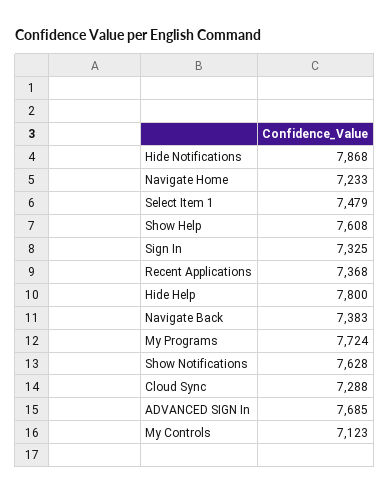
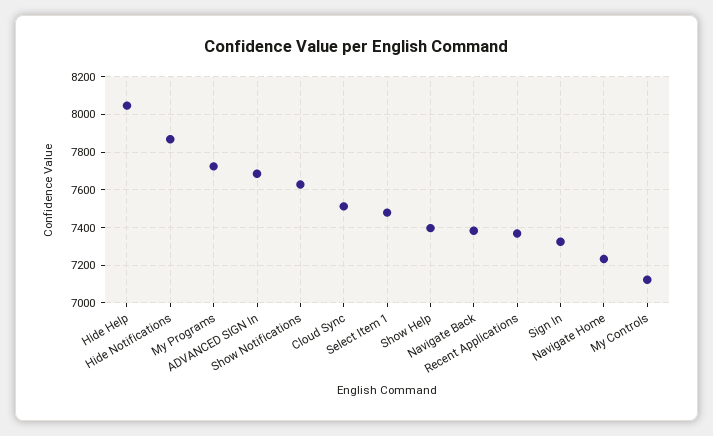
Show Help: 7608 -> 7400
Hide Help: 7800 -> 8050
Cloud Sync: 7288 -> 7500

